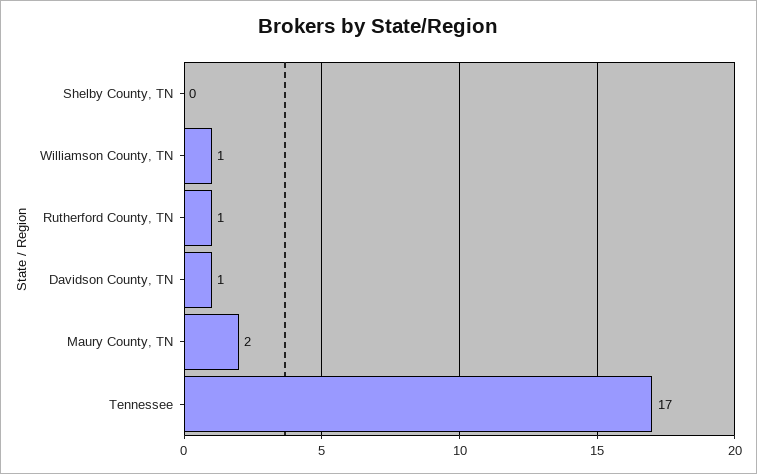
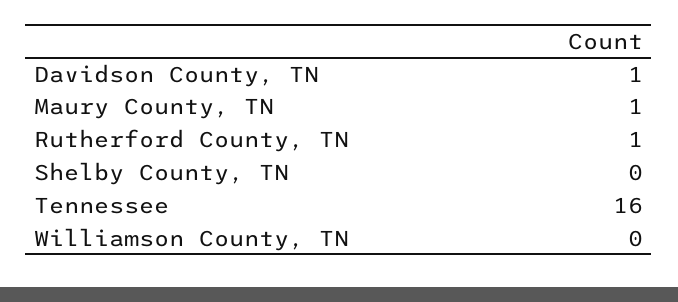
Williamson County, TN: 1 -> 0
Maury County, TN: 2 -> 1
Tennessee: 17 -> 16

